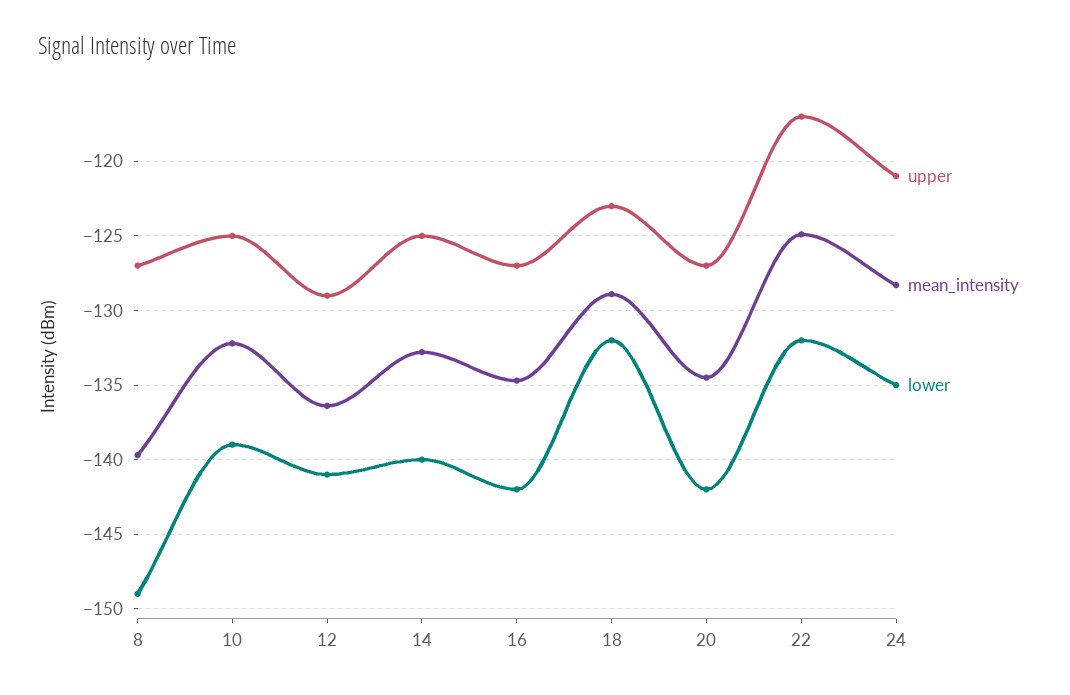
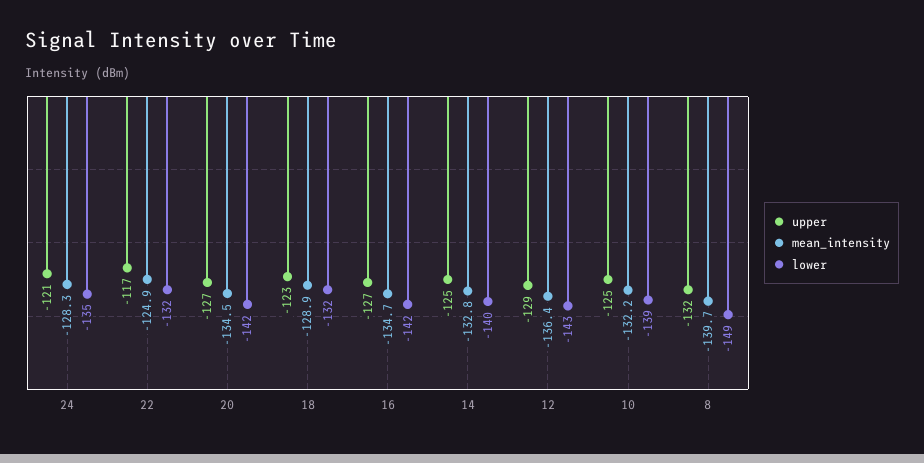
upper, 8: -127 -> -132
lower, 12: -141 -> -143

